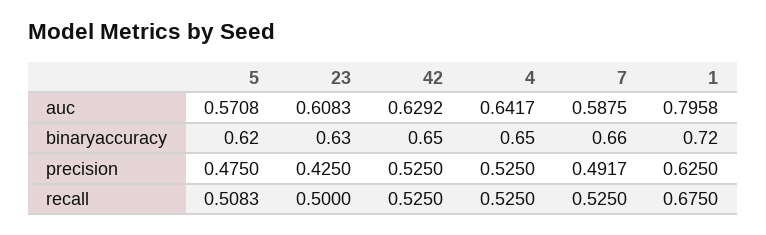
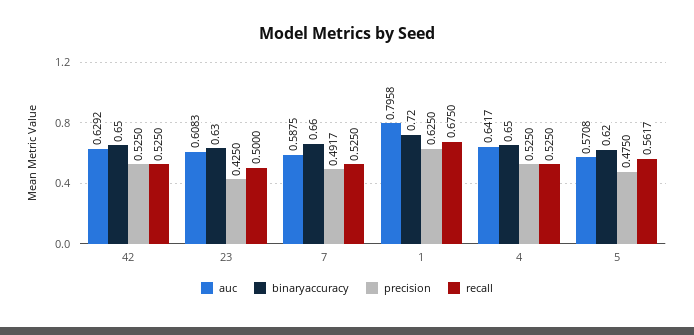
recall, 5: 0.5083 -> 0.5617

